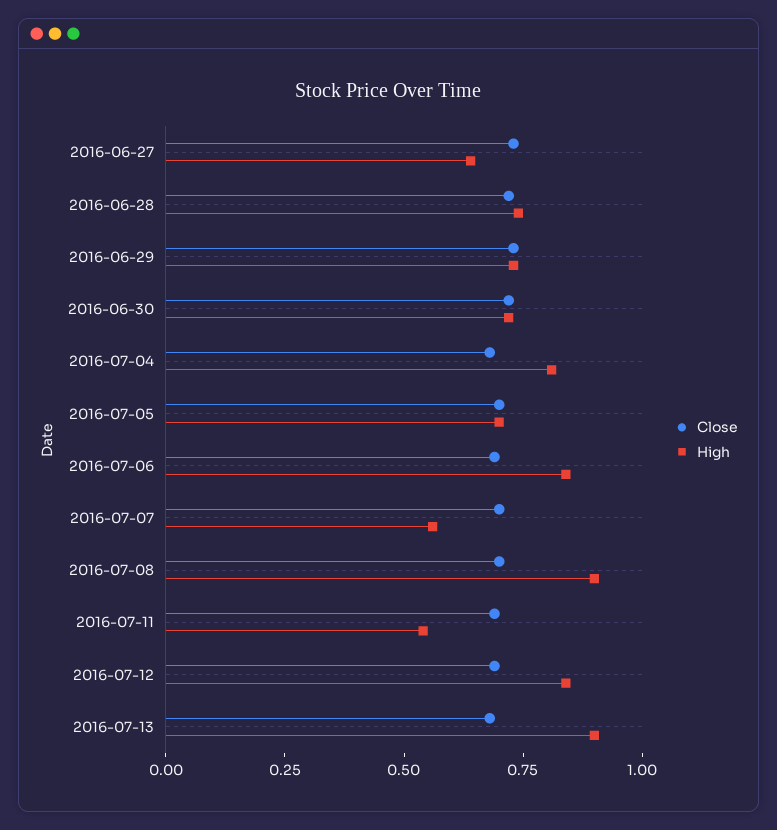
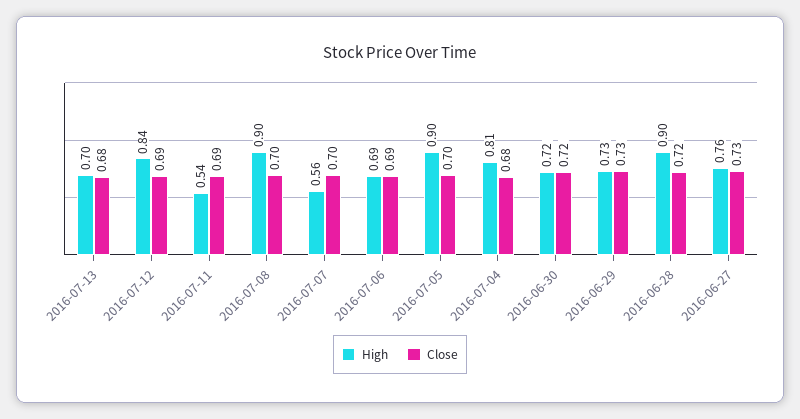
High, 2016-06-27: 0.65 -> 0.76
High, 2016-06-28: 0.75 -> 0.9
High, 2016-07-05: 0.7 -> 0.9
High, 2016-07-06: 0.85 -> 0.69
High, 2016-07-13: 0.9 -> 0.7

